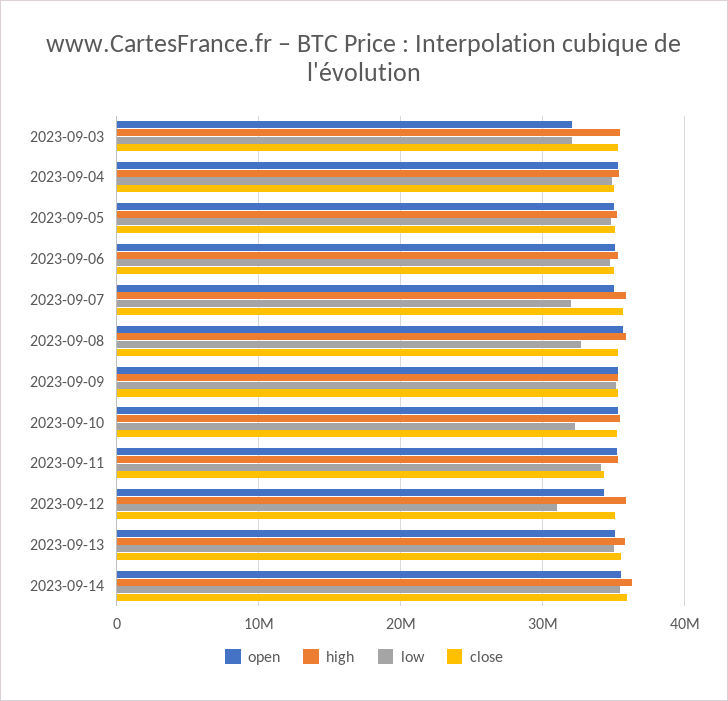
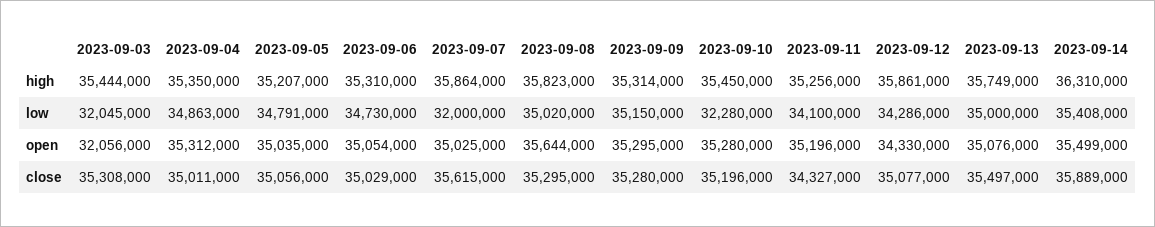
low, 2023-09-08: 33000000 -> 35020000
low, 2023-09-12: 31000000 -> 34286000

